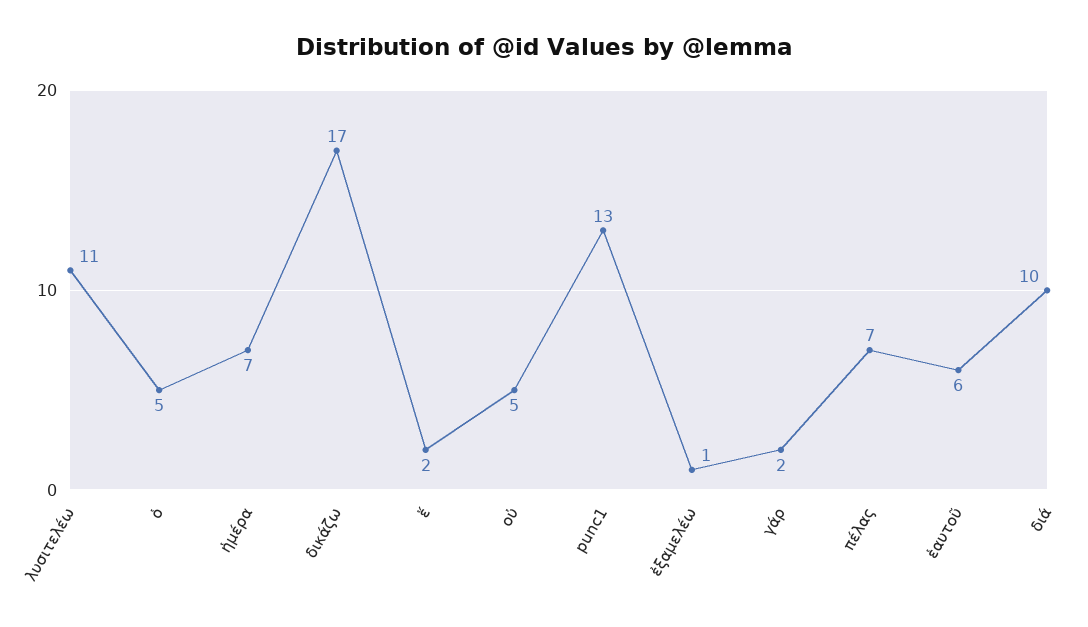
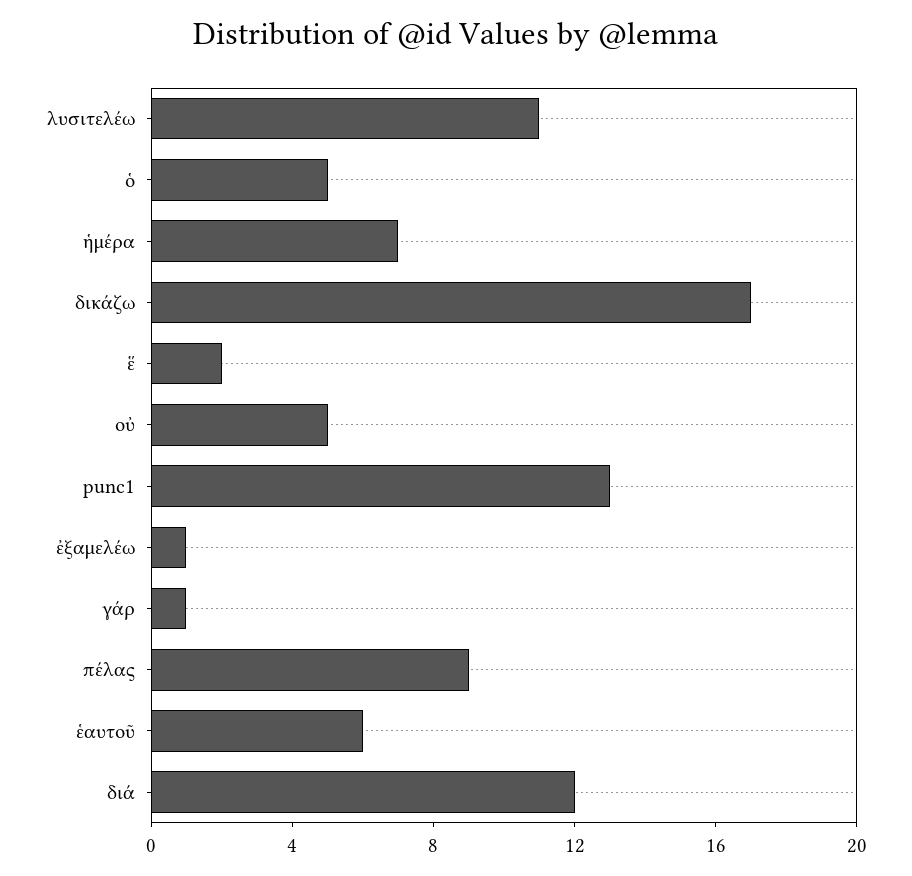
γάρ: 2 -> 1
πέλας: 7 -> 9
διά: 10 -> 12

